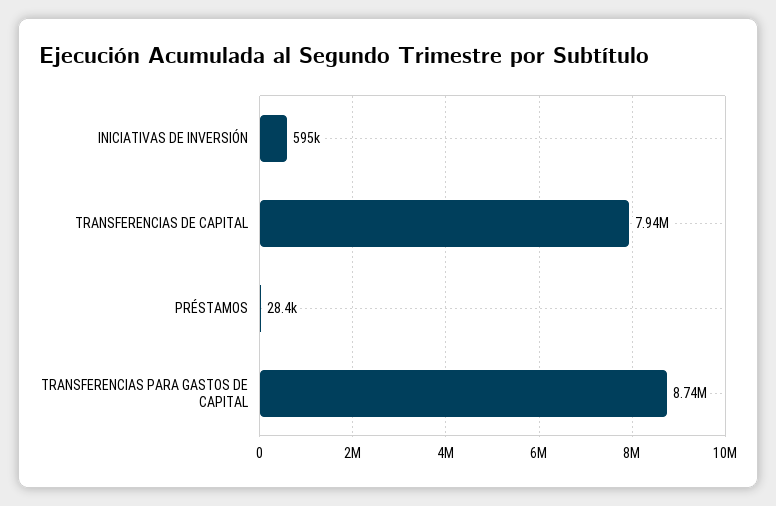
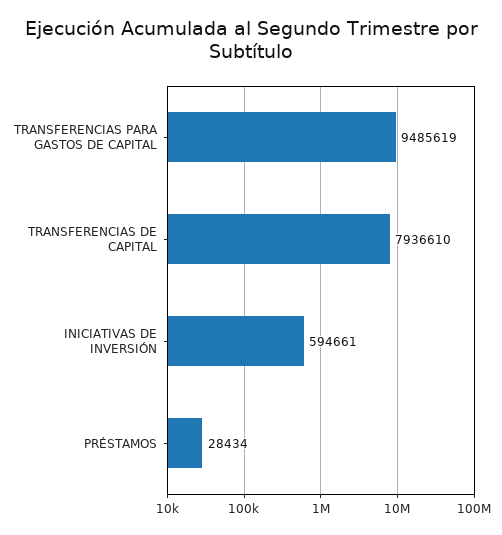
TRANSFERENCIAS PARA GASTOS DE CAPITAL: 8740000 -> 9485619

